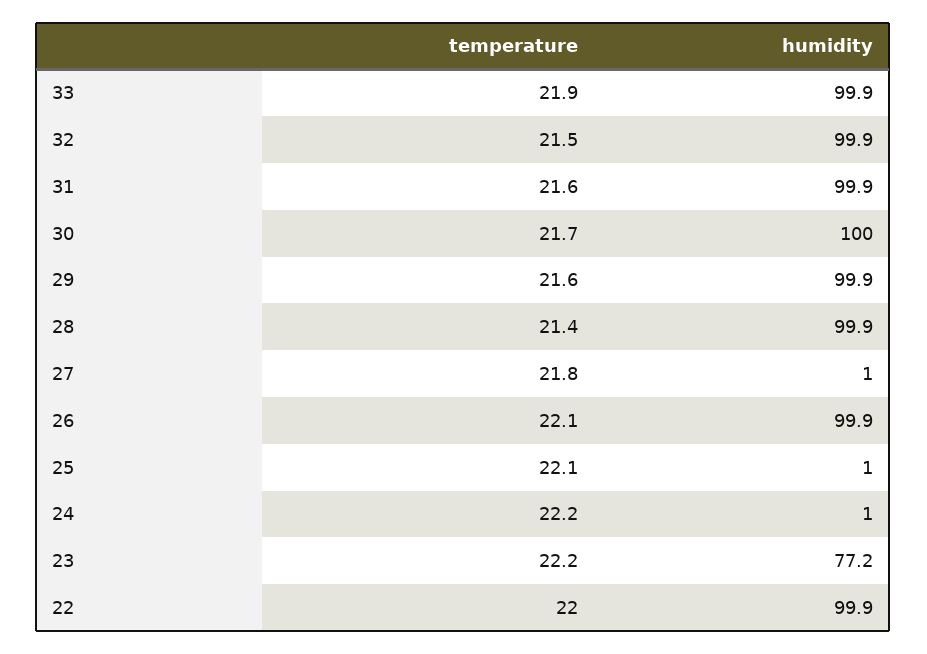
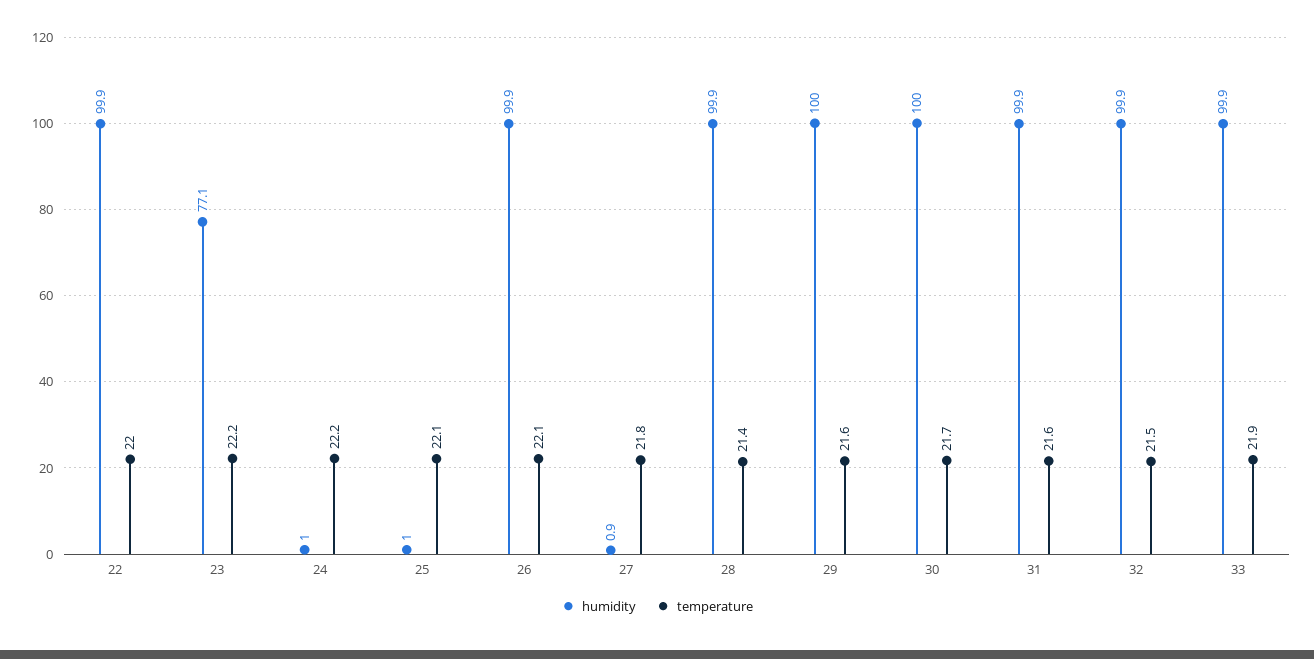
humidity, 29: 99.9 -> 100
humidity, 27: 1 -> 0.9
humidity, 23: 77.2 -> 77.1

